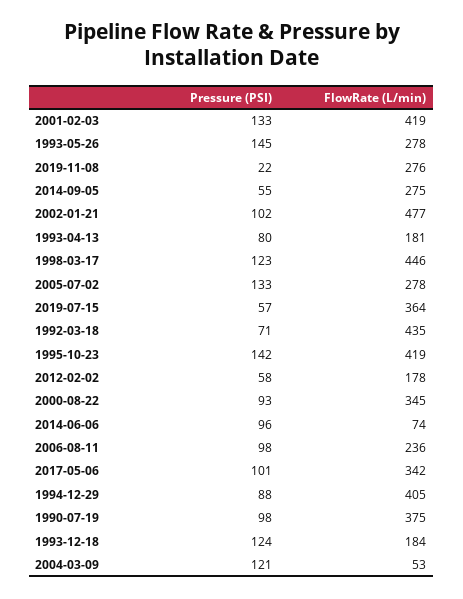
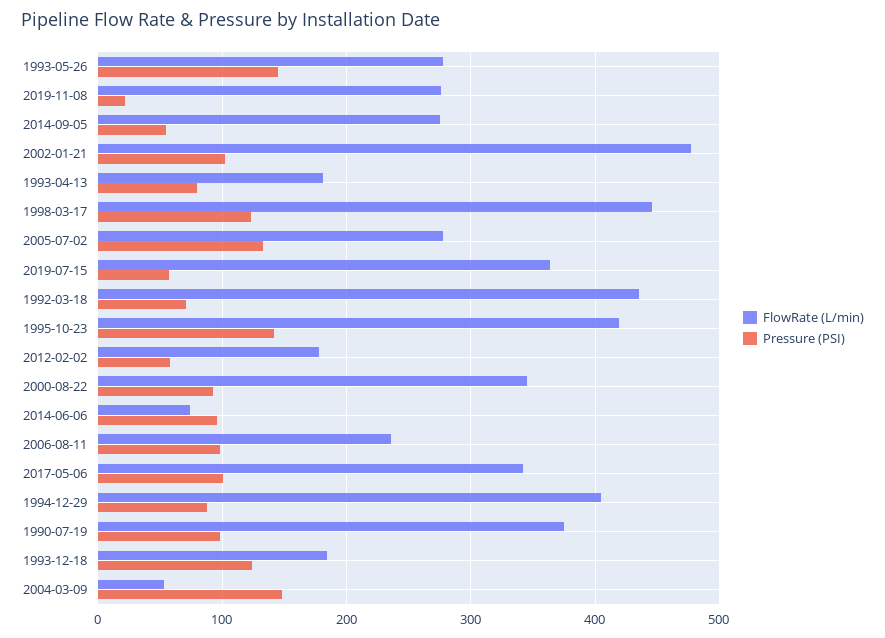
Pressure (PSI), 2001-02-03: 133 -> none
FlowRate (L/min), 2001-02-03: 419 -> none
Pressure (PSI), 2004-03-09: 121 -> 150

